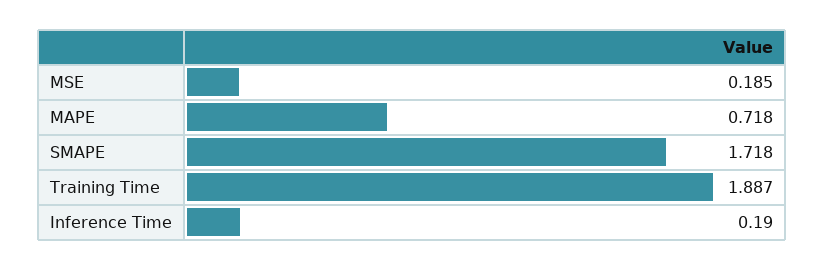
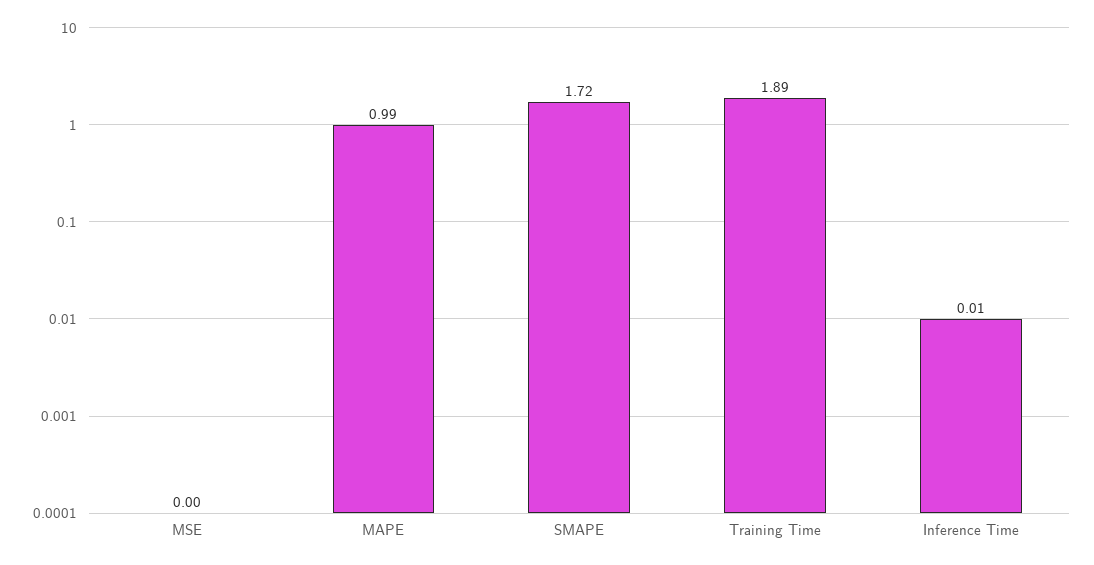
MSE: 0.185 -> 0
MAPE: 0.718 -> 0.99
Inference Time: 0.19 -> 0.01

